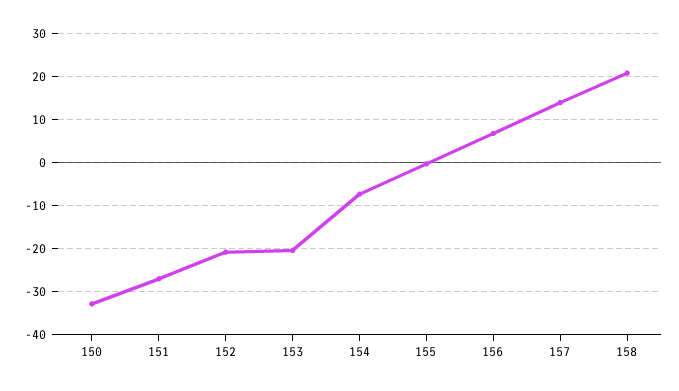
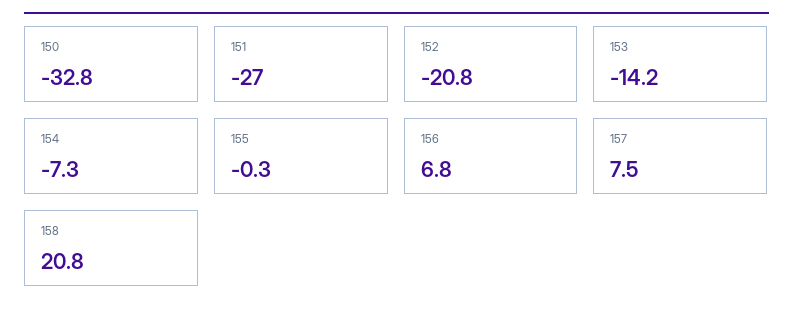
153: -20 -> -14.2
157: 14 -> 7.5

